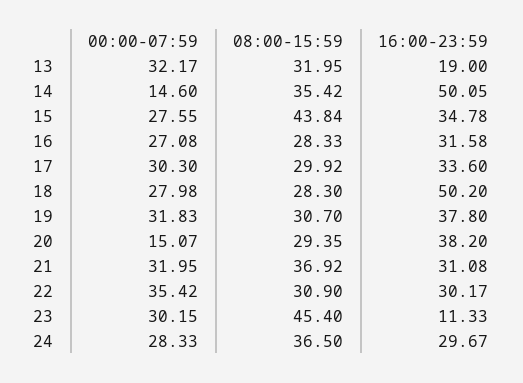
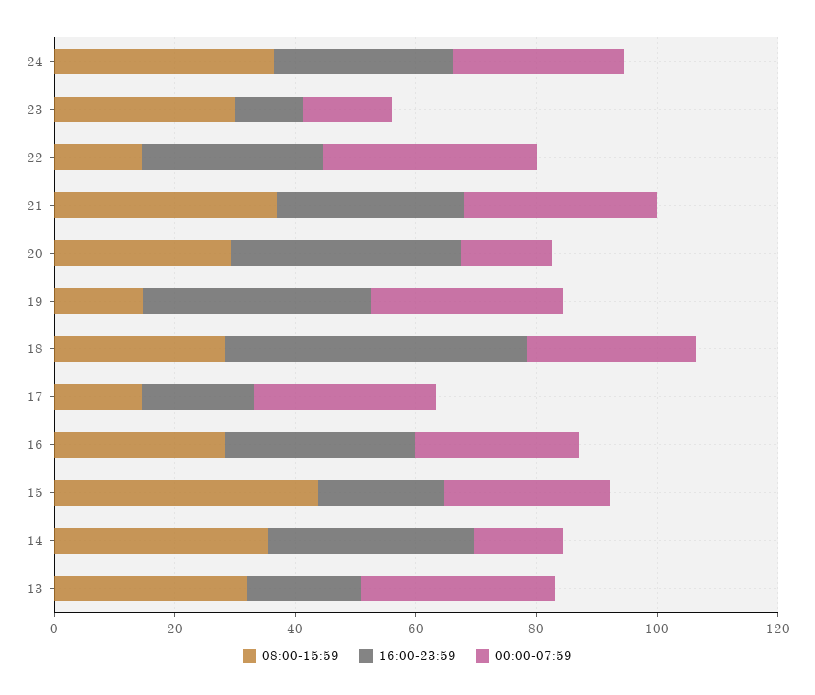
16:00-23:59, 14: 50.05 -> 35
16:00-23:59, 15: 34.78 -> 20
08:00-15:59, 17: 29.92 -> 15
16:00-23:59, 17: 33.6 -> 20
08:00-15:59, 19: 30.7 -> 15
08:00-15:59, 22: 30.9 -> 15
00:00-07:59, 23: 30.15 -> 15
08:00-15:59, 23: 45.4 -> 30

